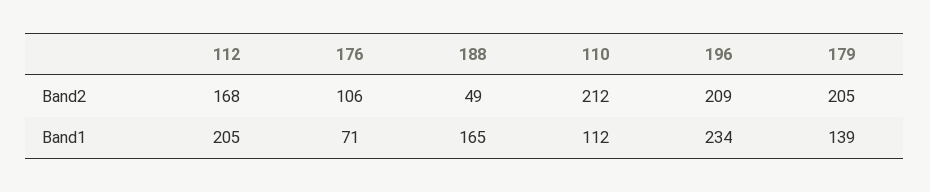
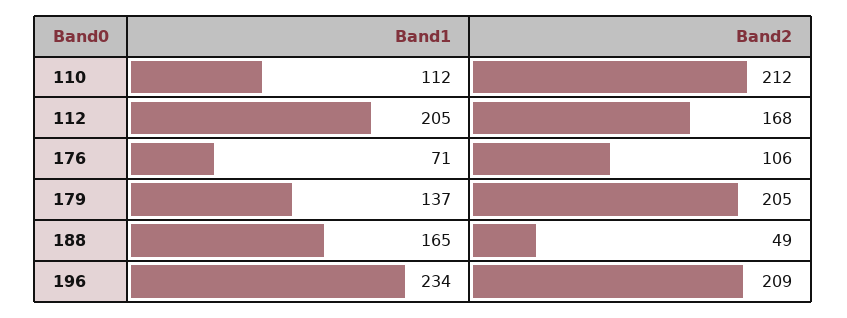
179, Band1: 139 -> 137

